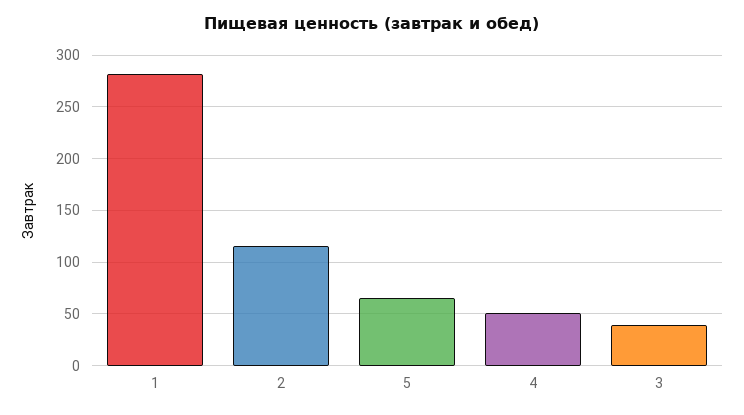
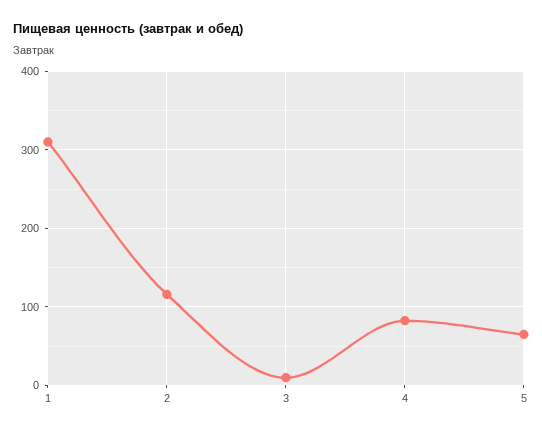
1: 280 -> 310
4: 50 -> 80
3: 40 -> 10

